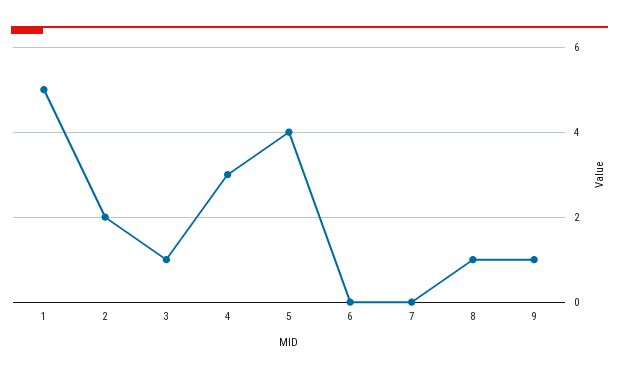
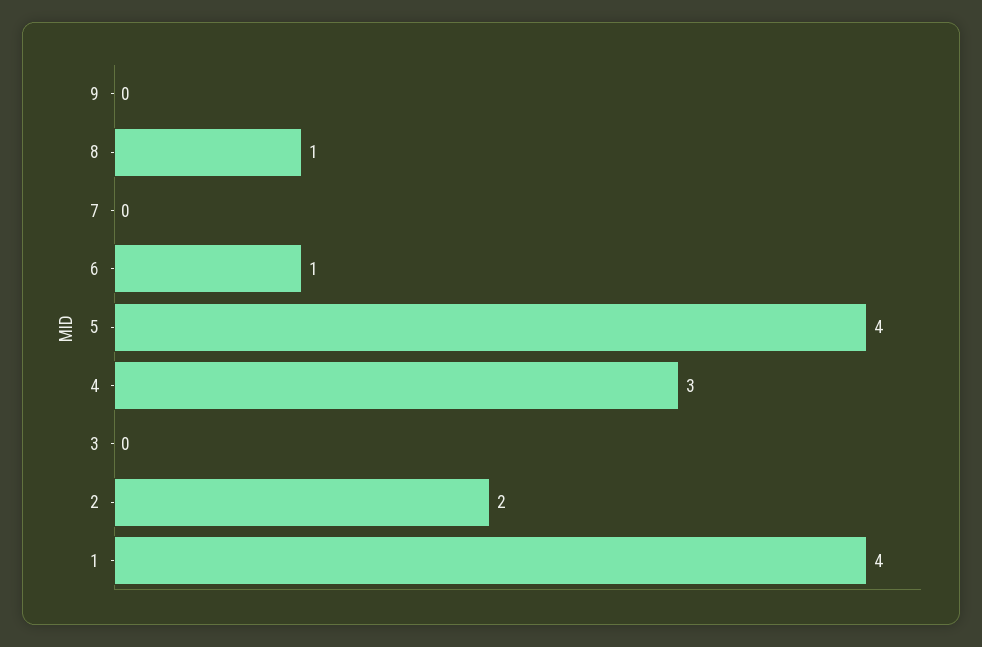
1: 5 -> 4
3: 1 -> 0
6: 0 -> 1
9: 1 -> 0

